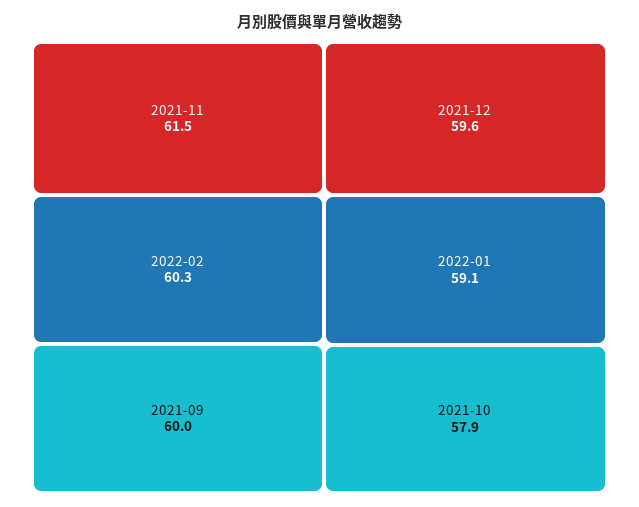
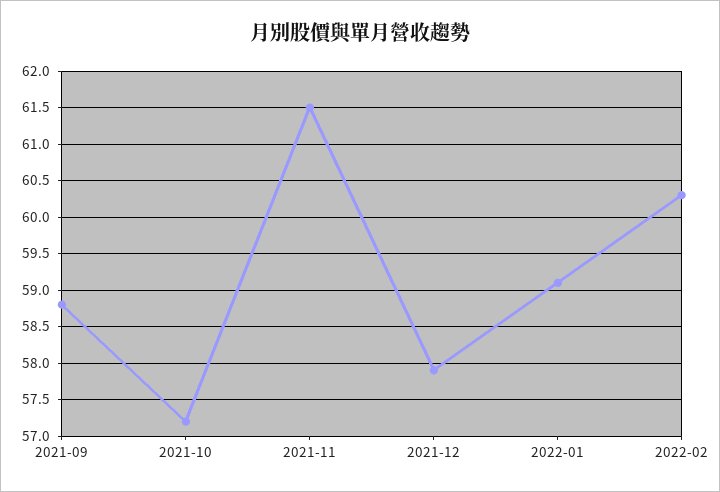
2021-09: 60 -> 58.8
2021-12: 59.6 -> 57.9
2021-10: 57.9 -> 57.2

